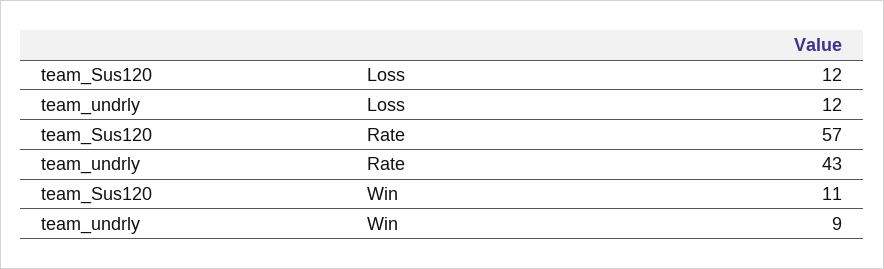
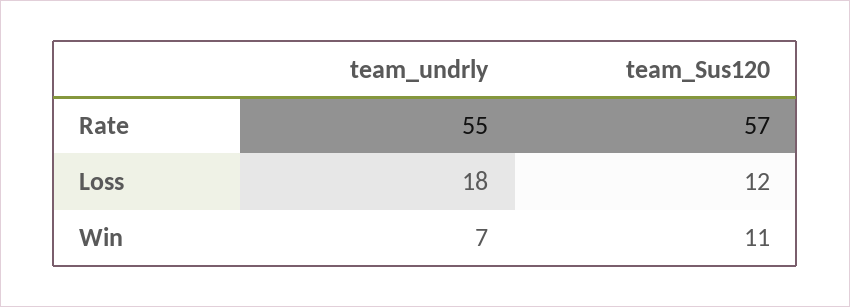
team_undrly, Loss: 12 -> 18
team_undrly, Rate: 43 -> 55
team_undrly, Win: 9 -> 7

